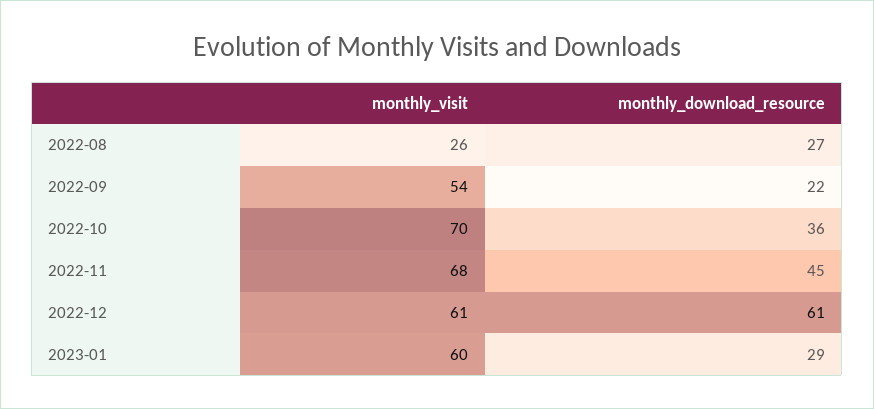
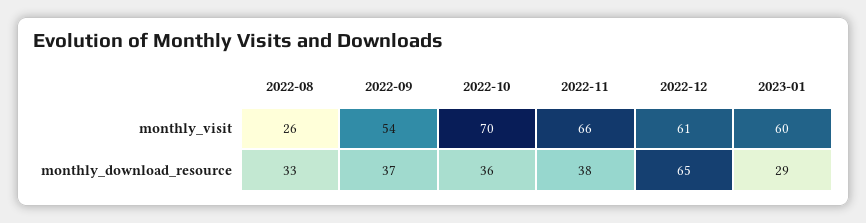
monthly_download_resource, 2022-08: 27 -> 33
monthly_download_resource, 2022-09: 22 -> 37
monthly_visit, 2022-11: 68 -> 66
monthly_download_resource, 2022-11: 45 -> 38
monthly_download_resource, 2022-12: 61 -> 65

